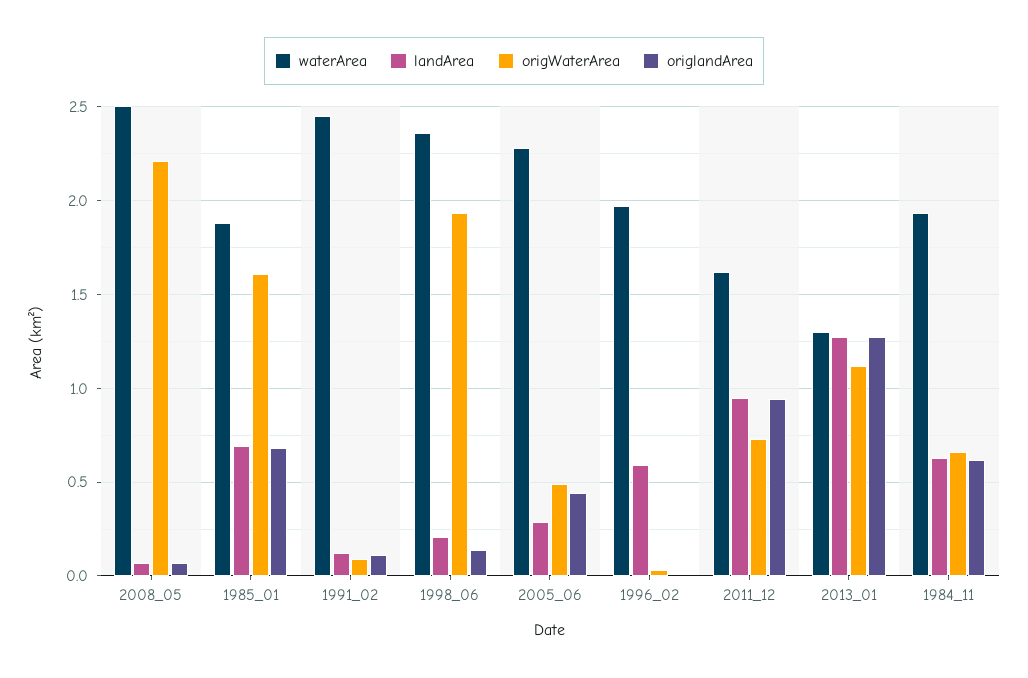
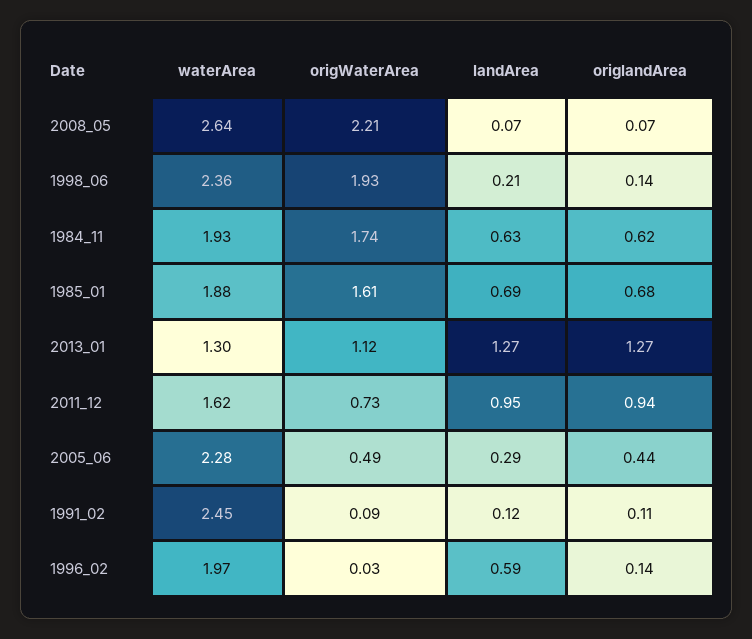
waterArea, 2008_05: 2.5 -> 2.64
origlandArea, 1996_02: 0 -> 0.14
origWaterArea, 1984_11: 0.65 -> 1.74

